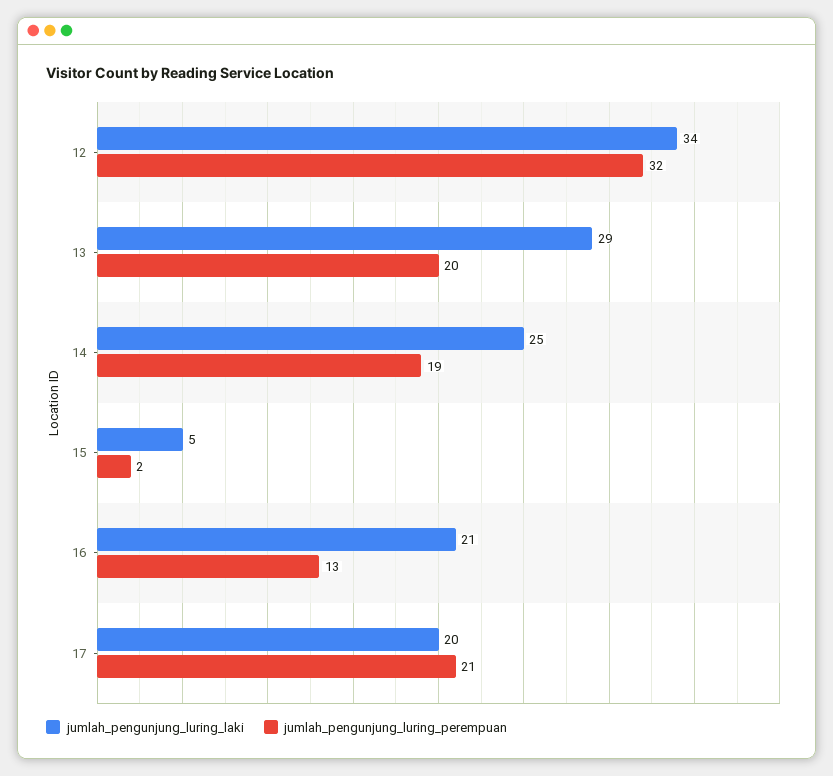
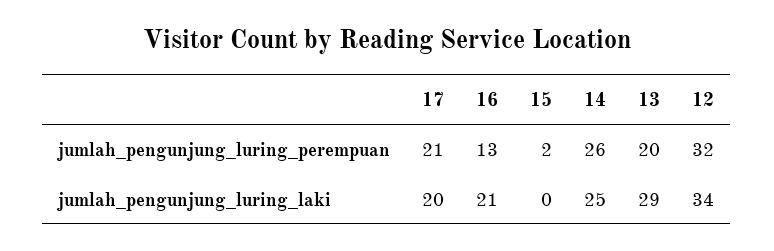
jumlah_pengunjung_luring_perempuan, 14: 19 -> 26
jumlah_pengunjung_luring_laki, 15: 5 -> 0

